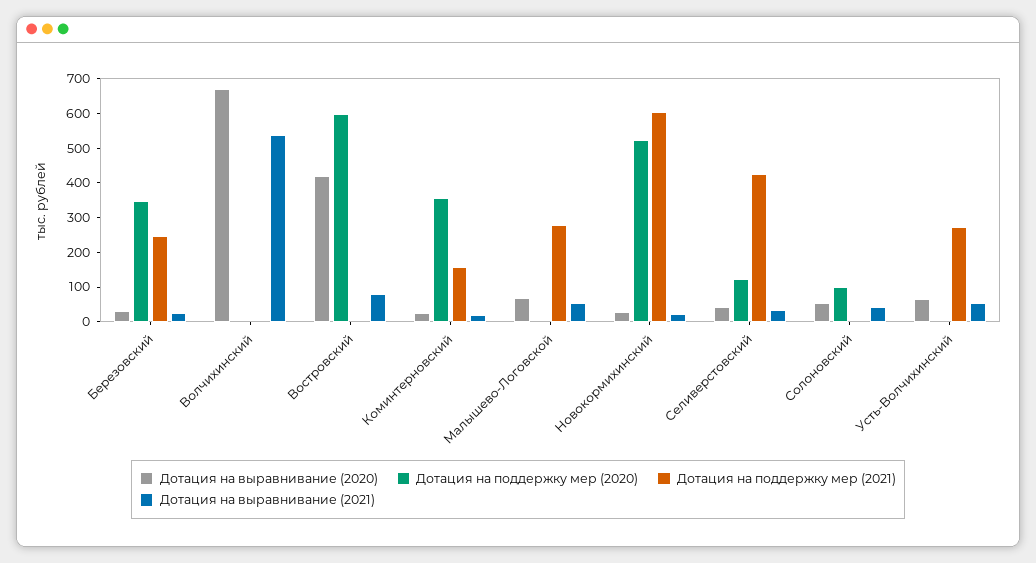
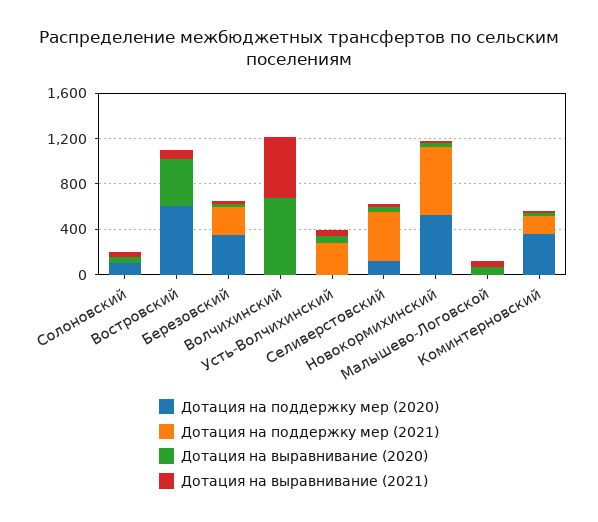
Дотация на поддержку мер (2021), Малышево-Логовской: 275 -> 0

